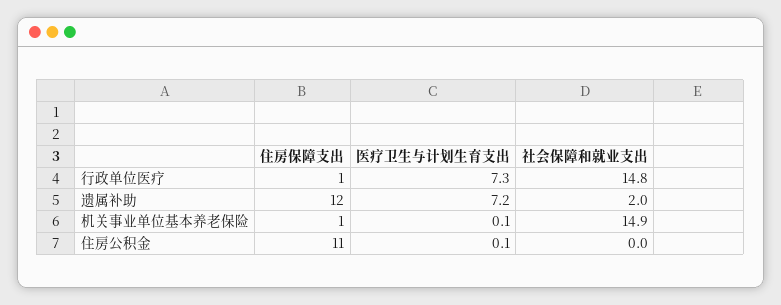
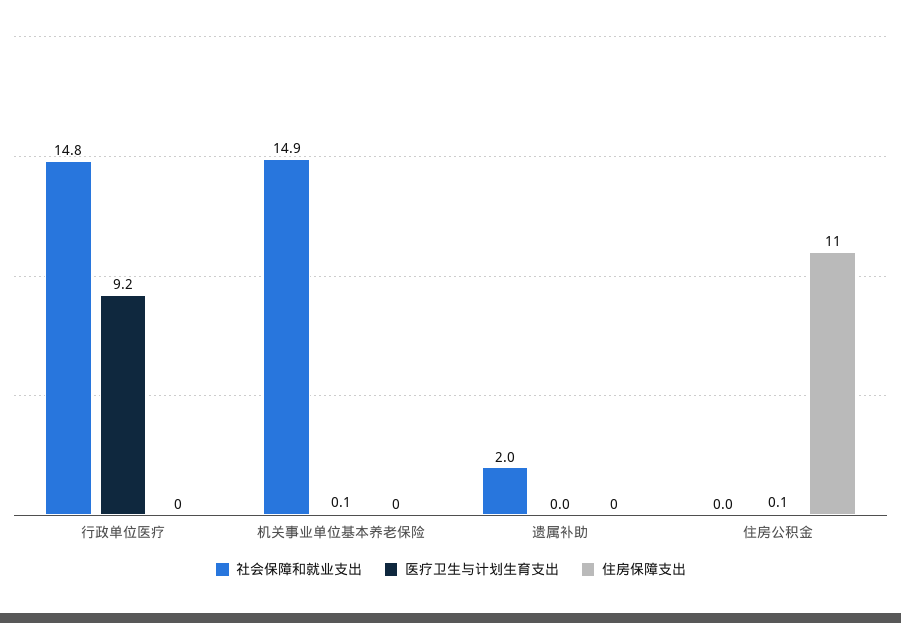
住房保障支出, 行政单位医疗: 1 -> 0
医疗卫生与计划生育支出, 行政单位医疗: 7.3 -> 9.2
住房保障支出, 遗属补助: 12 -> 0
医疗卫生与计划生育支出, 遗属补助: 7.2 -> 0
住房保障支出, 机关事业单位基本养老保险: 1 -> 0

